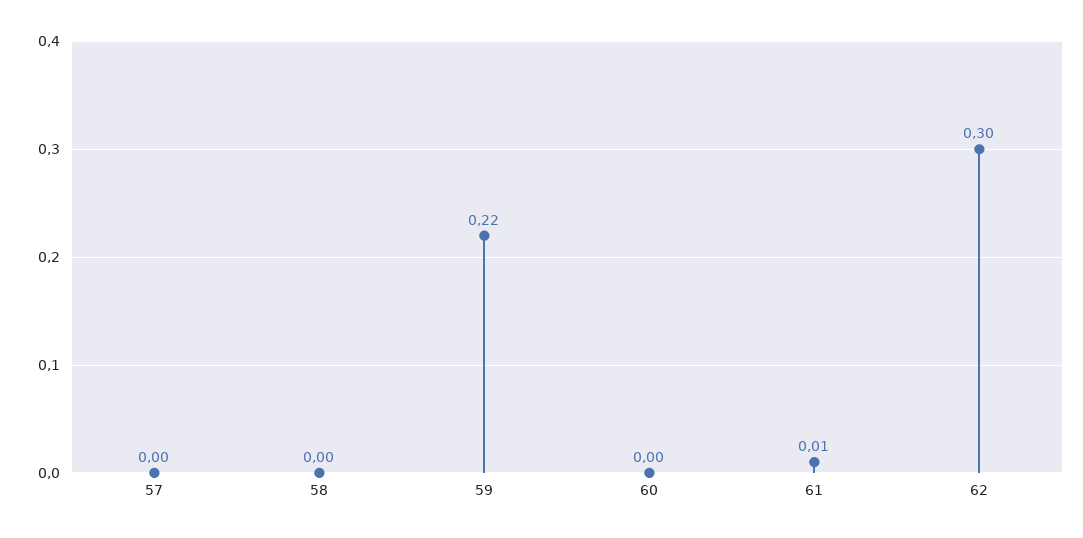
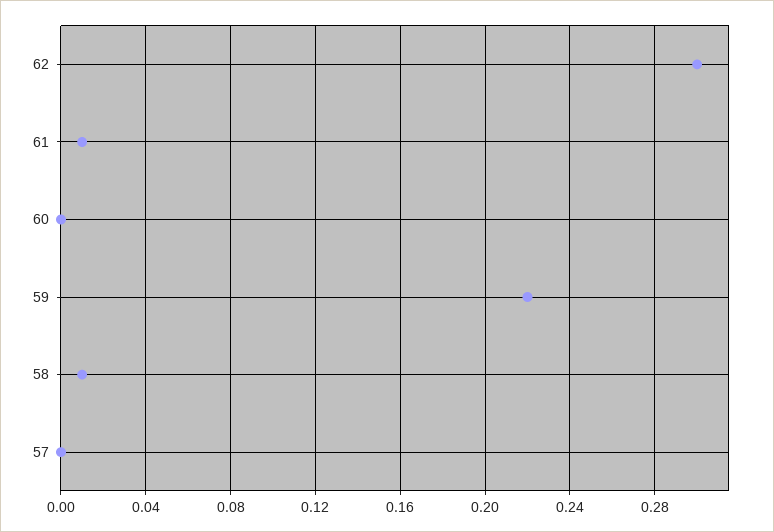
58: 0 -> 0.01

